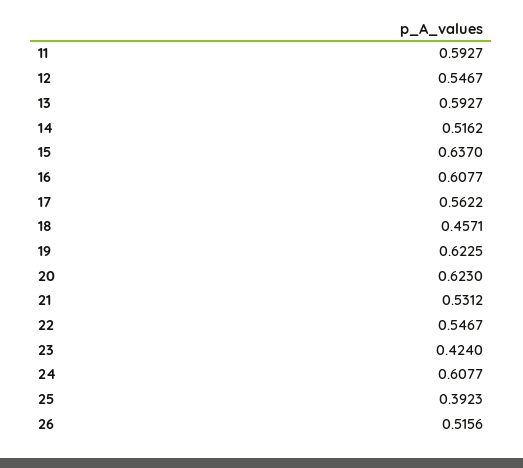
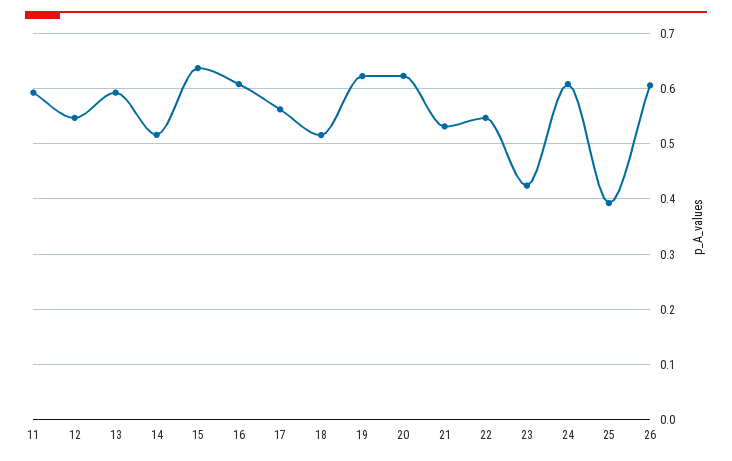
18: 0.4571 -> 0.52
26: 0.5156 -> 0.6

